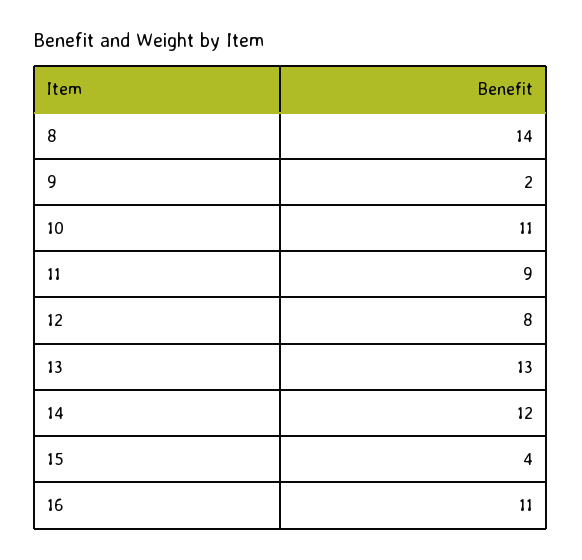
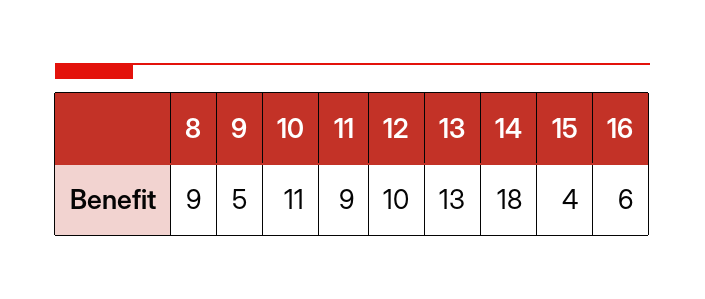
8: 14 -> 9
9: 2 -> 5
12: 8 -> 10
14: 12 -> 18
16: 11 -> 6

